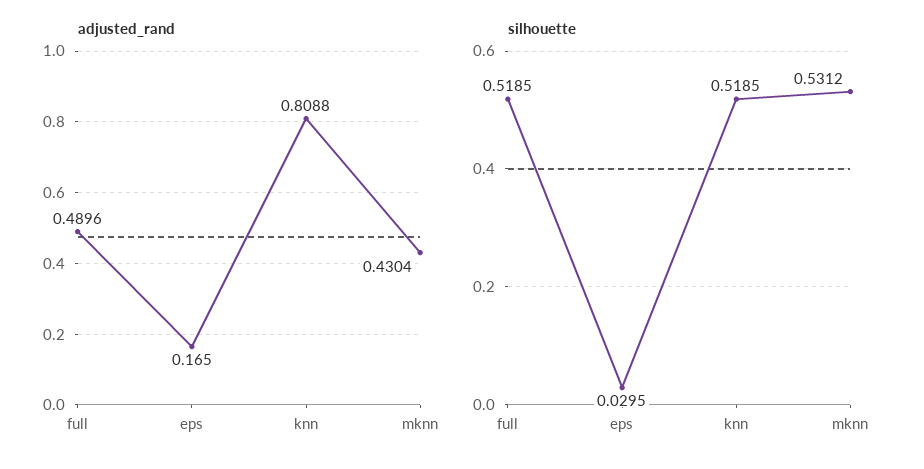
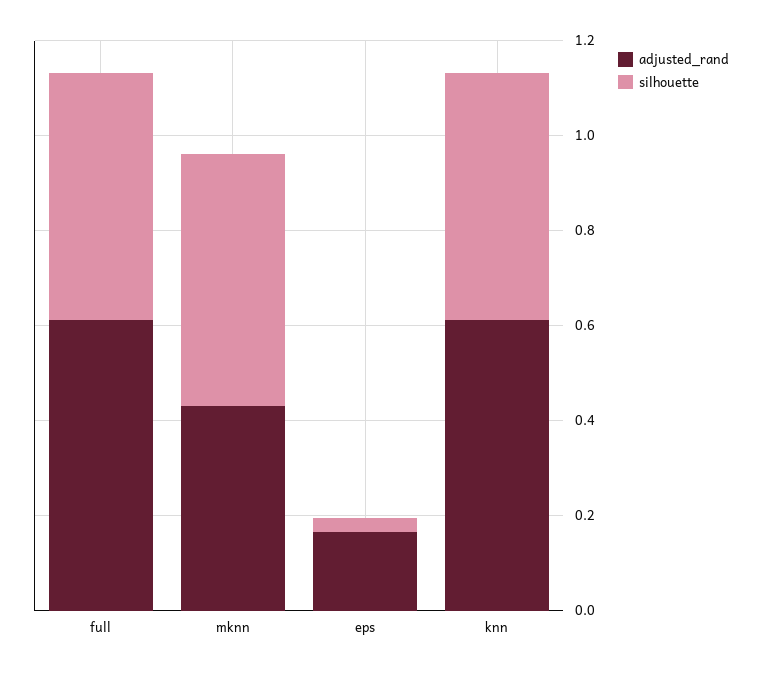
adjusted_rand, full: 0.4896 -> 0.6
adjusted_rand, knn: 0.8088 -> 0.6

